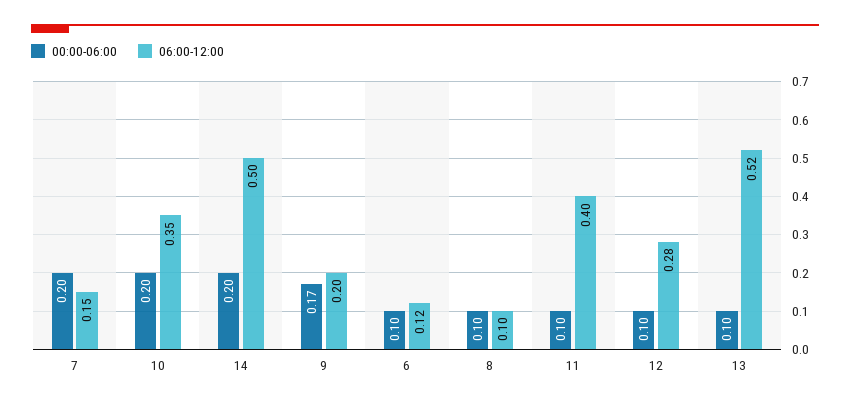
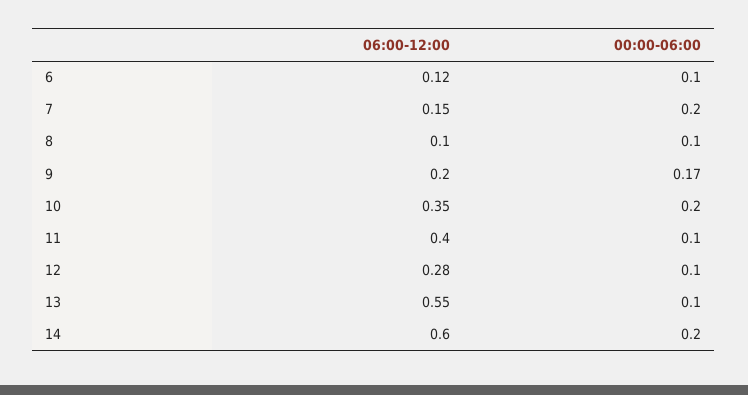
06:00-12:00, 14: 0.5 -> 0.6
06:00-12:00, 13: 0.52 -> 0.55

